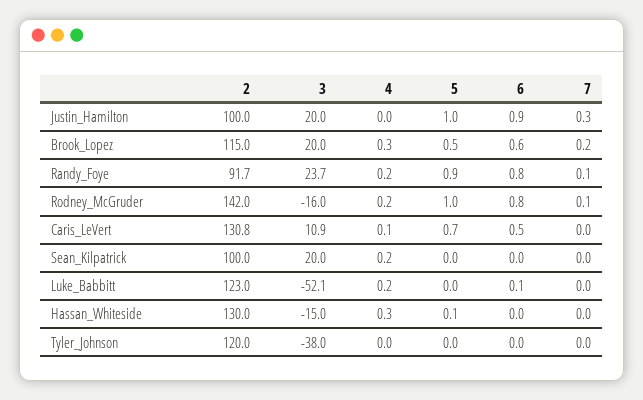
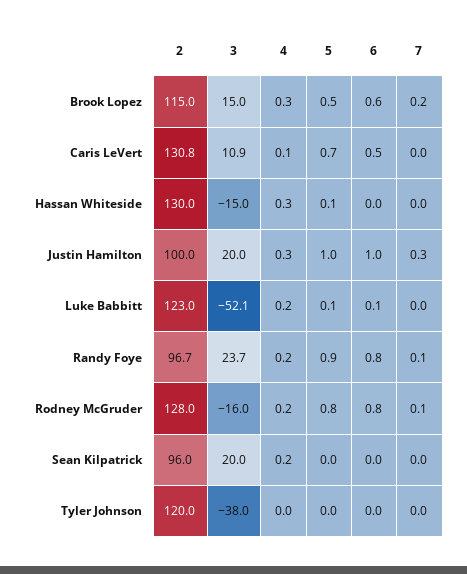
4, Justin_Hamilton: 0 -> 0.3
6, Justin_Hamilton: 0.9 -> 1
3, Brook_Lopez: 20 -> 15
2, Randy_Foye: 91.7 -> 96.7
2, Rodney_McGruder: 142 -> 128
5, Rodney_McGruder: 1 -> 0.8
2, Sean_Kilpatrick: 100 -> 96
5, Luke_Babbitt: 0 -> 0.1

